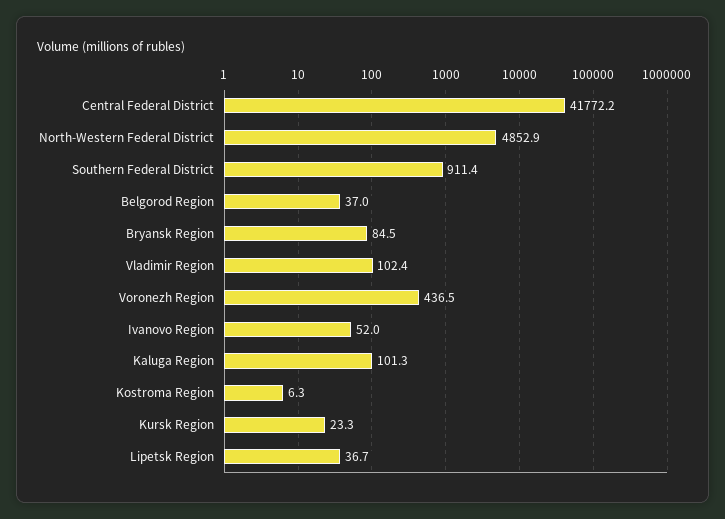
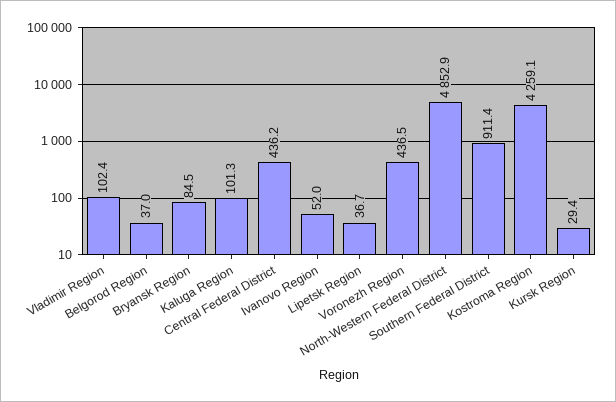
Central Federal District: 41772.2 -> 436.2
Kostroma Region: 6.3 -> 4259.1
Kursk Region: 23.3 -> 29.4

